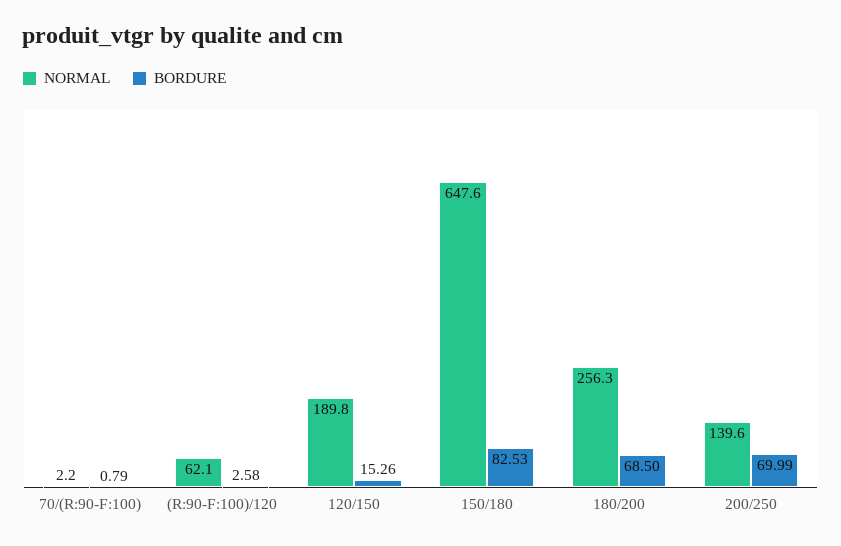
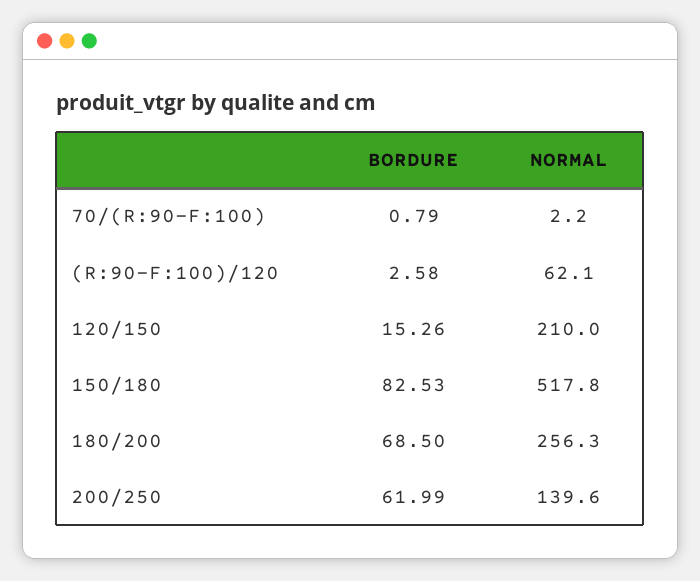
NORMAL, 120/150: 189.8 -> 210
NORMAL, 150/180: 647.6 -> 517.8
BORDURE, 200/250: 69.99 -> 61.99

